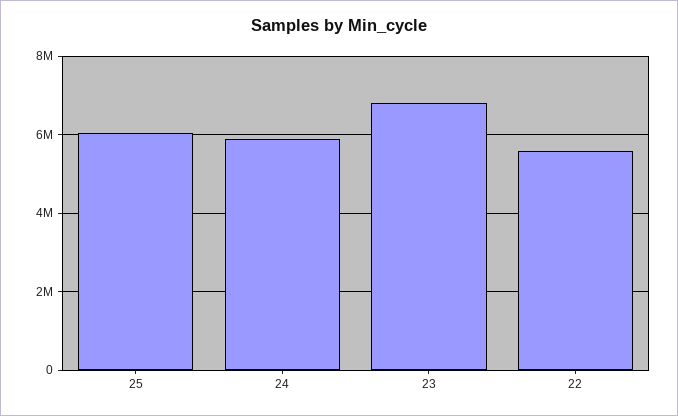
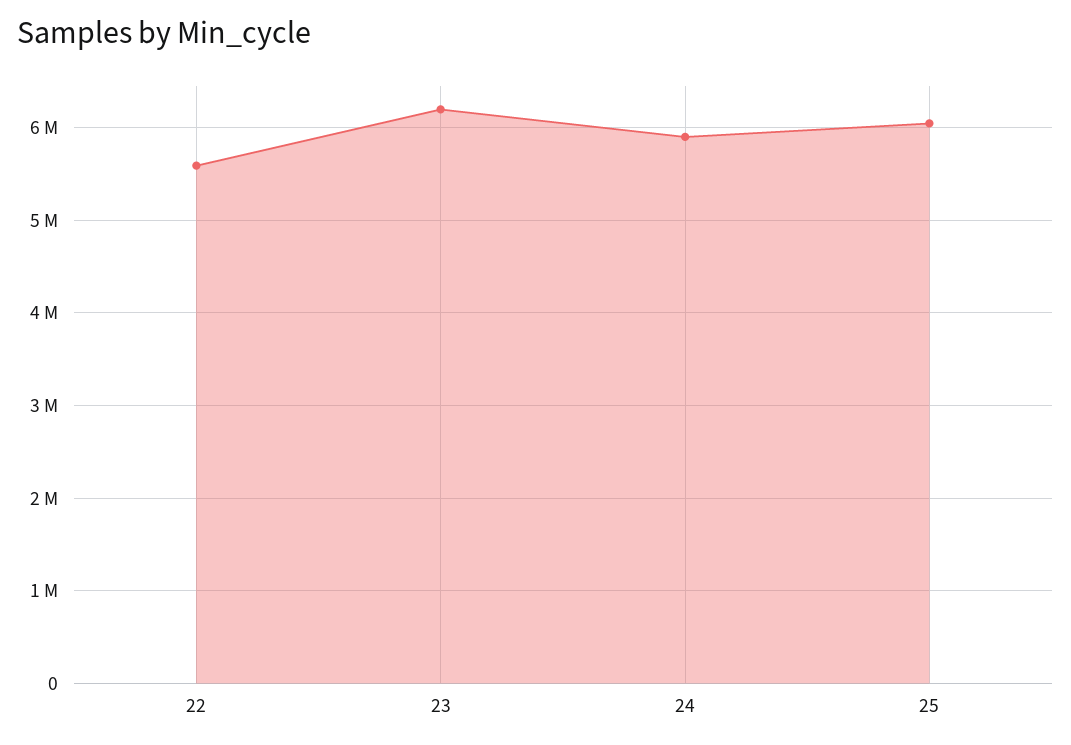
23: 6800000 -> 6200000

